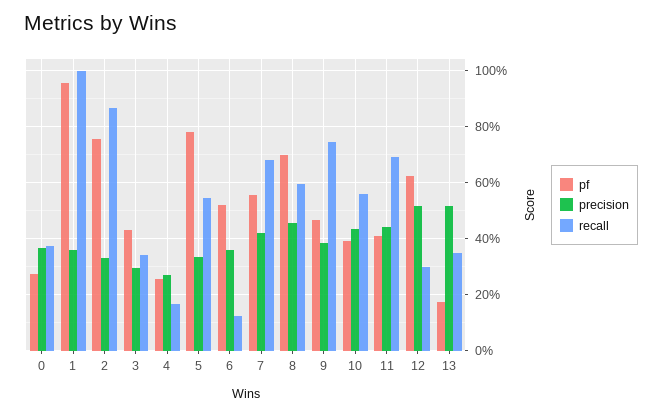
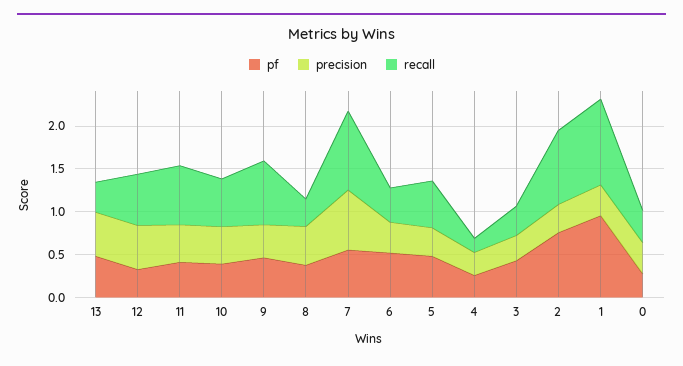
pf, 5: 0.775 -> 0.5
recall, 6: 0.125 -> 0.4
precision, 7: 0.425 -> 0.7
recall, 7: 0.675 -> 0.9
pf, 8: 0.7 -> 0.4
recall, 8: 0.6 -> 0.3
pf, 12: 0.625 -> 0.3
recall, 12: 0.3 -> 0.6
pf, 13: 0.175 -> 0.5

